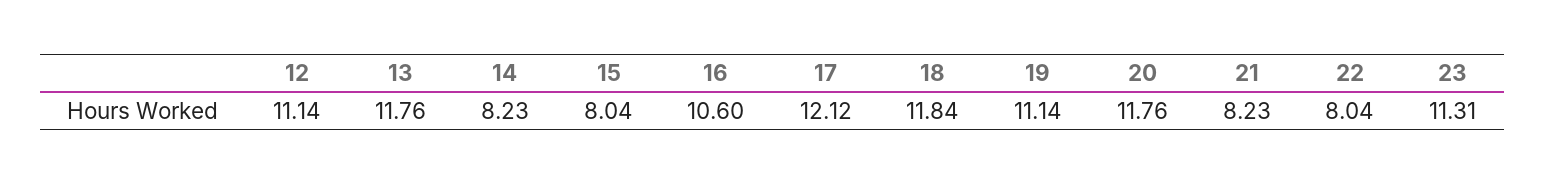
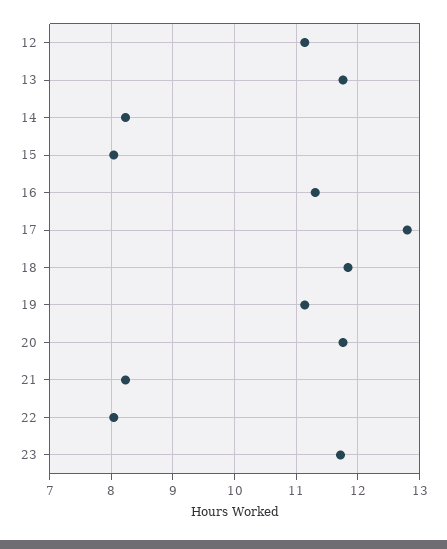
16: 10.6 -> 11.3
17: 12.12 -> 12.8
23: 11.31 -> 11.7

